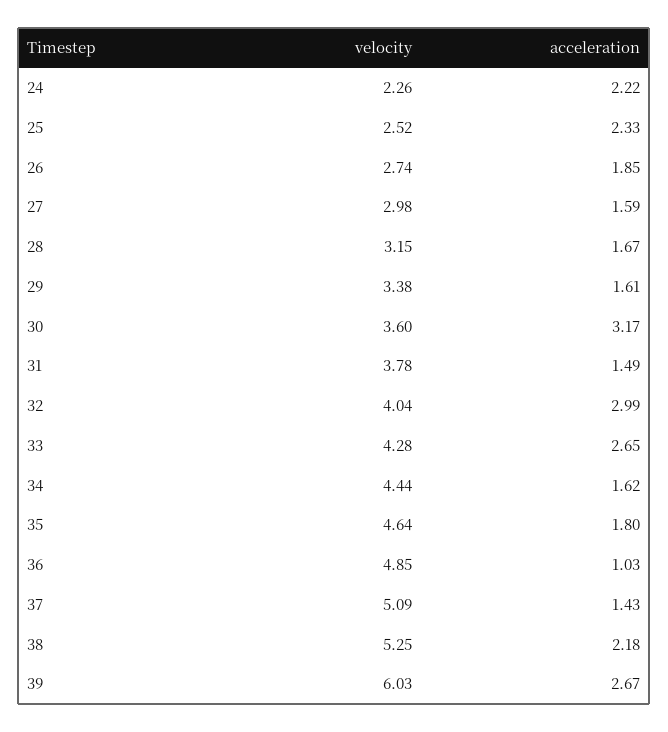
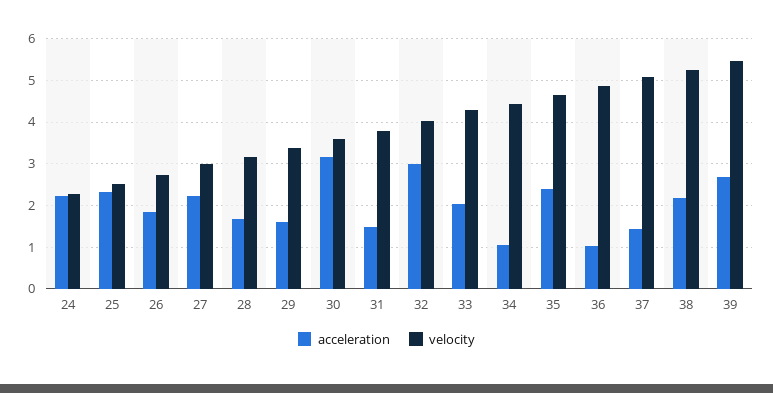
acceleration, 27: 1.59 -> 2.2
acceleration, 33: 2.65 -> 2
acceleration, 34: 1.62 -> 1
acceleration, 35: 1.8 -> 2.4
velocity, 39: 6.03 -> 5.4

